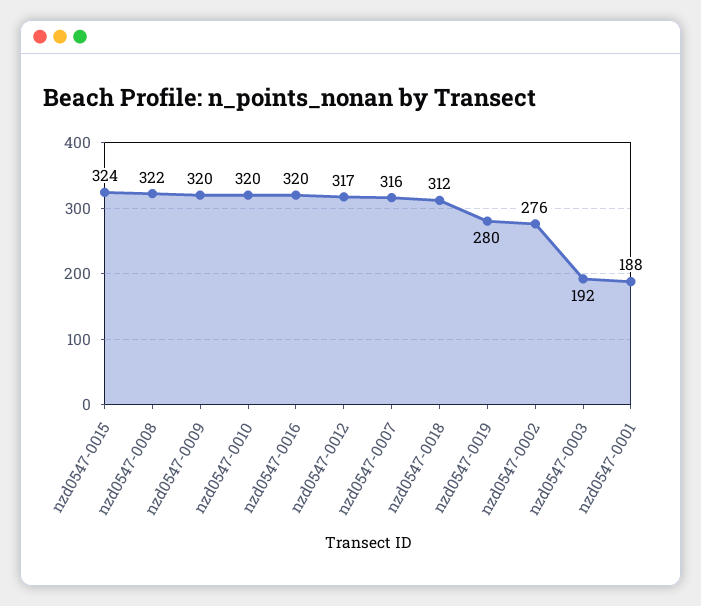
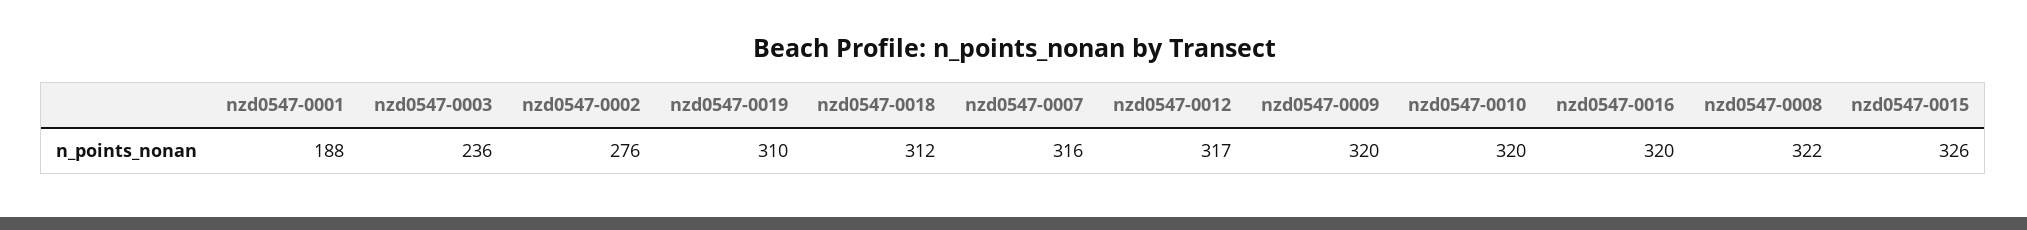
nzd0547-0015: 324 -> 326
nzd0547-0019: 280 -> 310
nzd0547-0003: 192 -> 236

